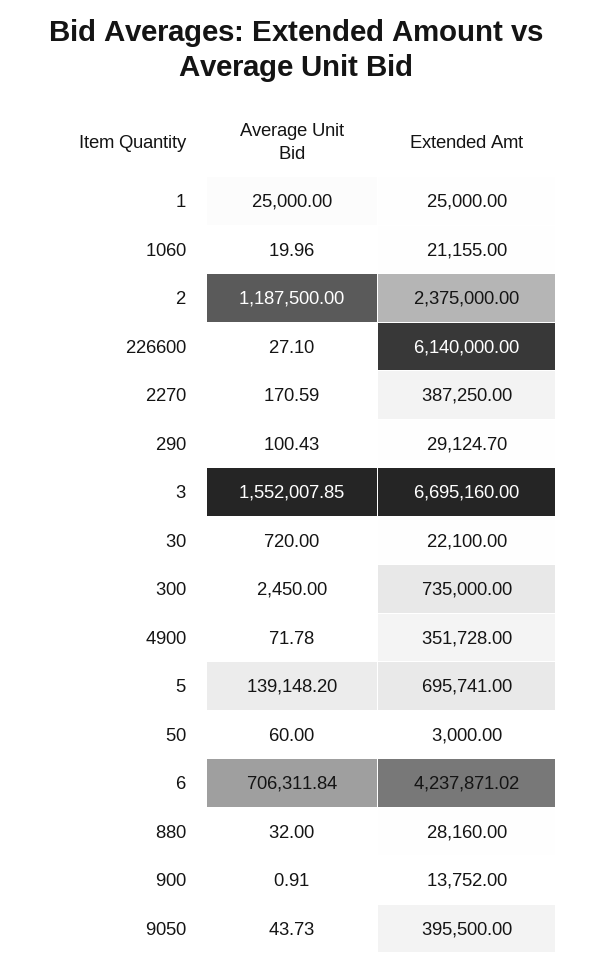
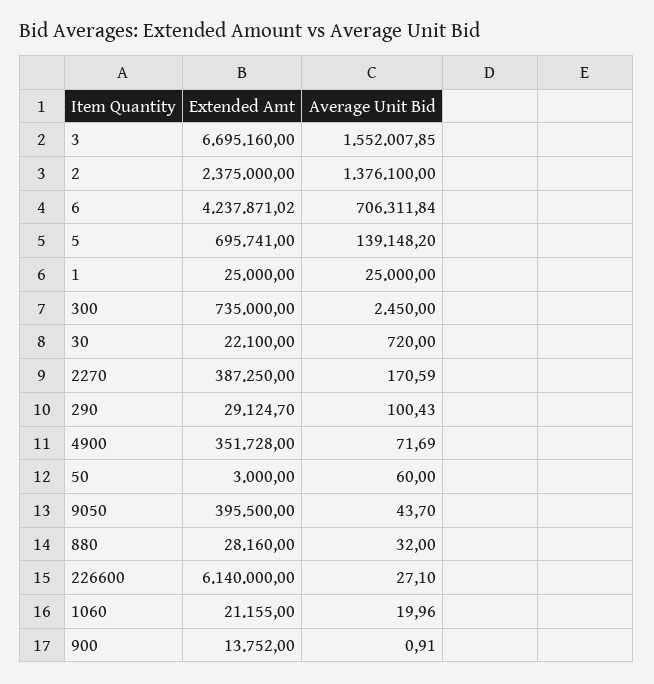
Average Unit Bid, 2: 1187500 -> 1376100
Average Unit Bid, 4900: 71.78 -> 71.69
Average Unit Bid, 9050: 43.73 -> 43.7

